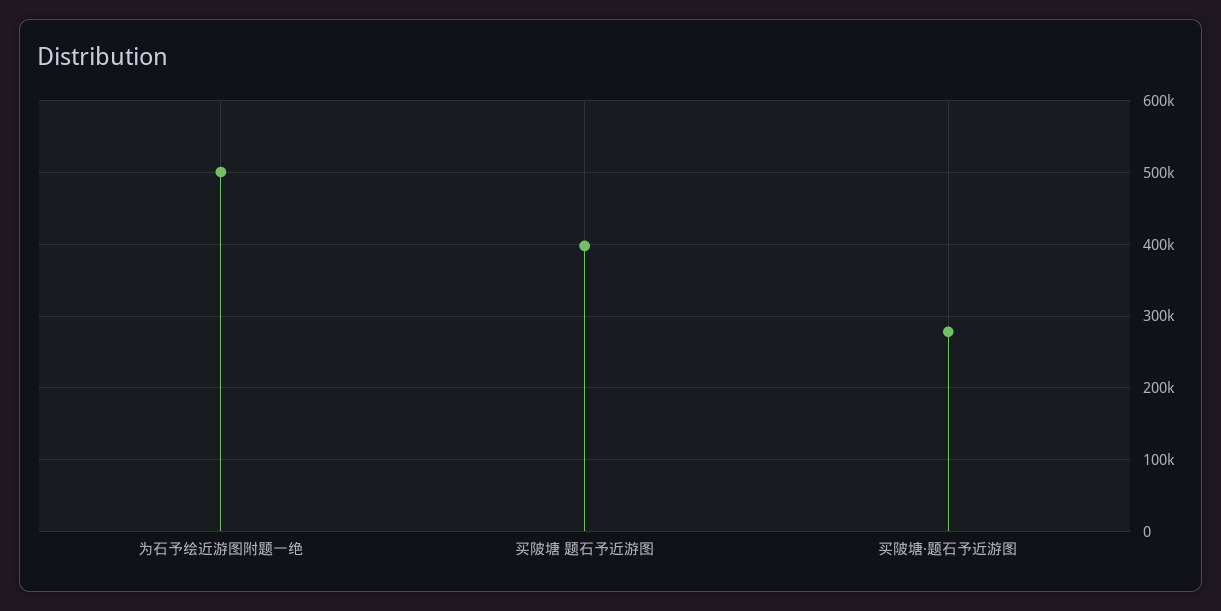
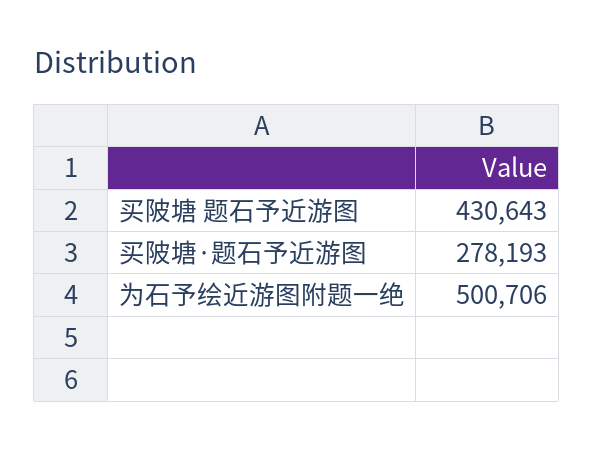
买陂塘 题石予近游图: 400000 -> 430643

